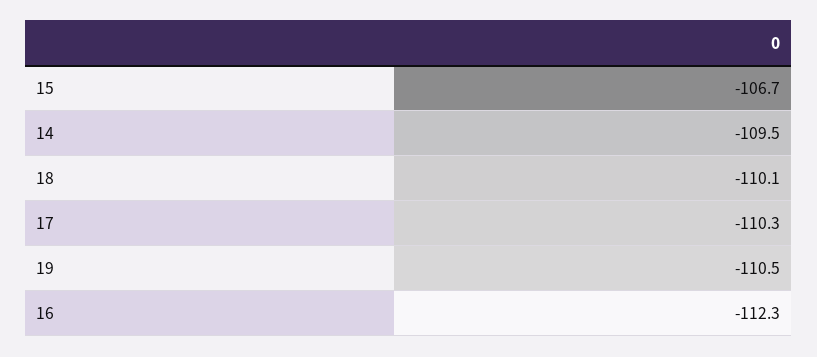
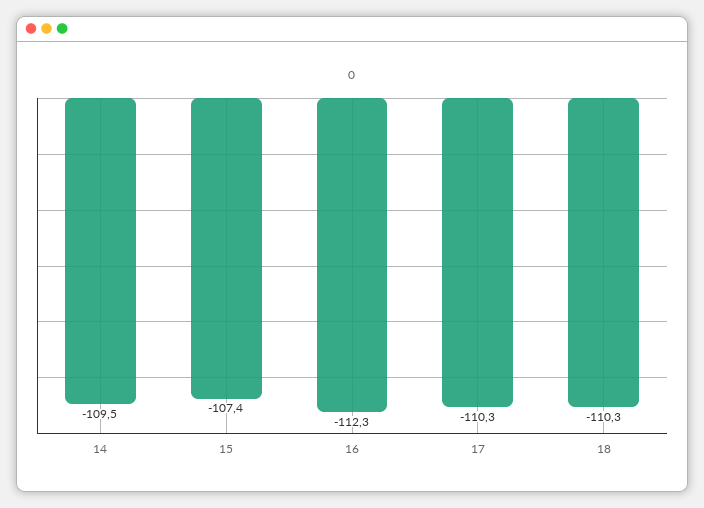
15: -106.7 -> -107.4
18: -110.1 -> -110.3
19: -110.5 -> none

